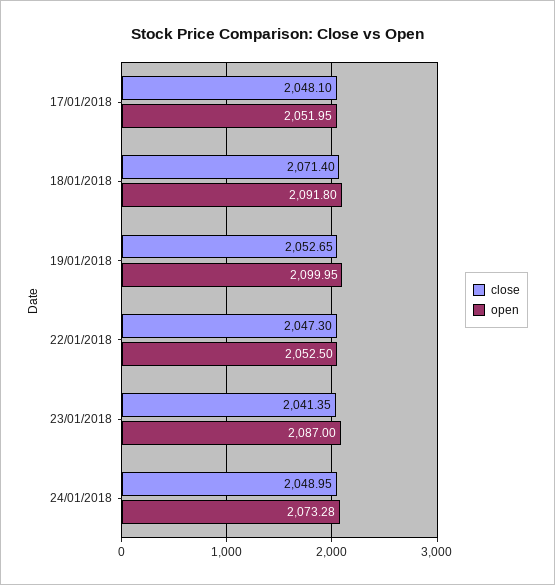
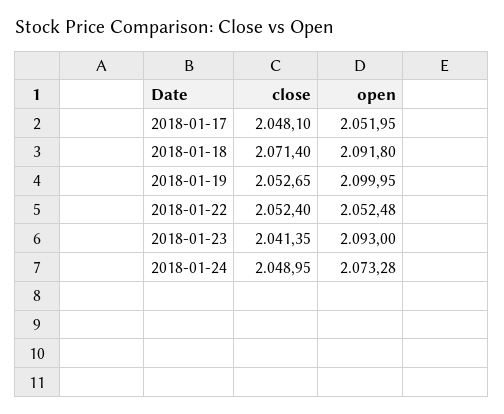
close, 22/01/2018: 2047.3 -> 2052.4
open, 22/01/2018: 2052.5 -> 2052.48
open, 23/01/2018: 2087 -> 2093

